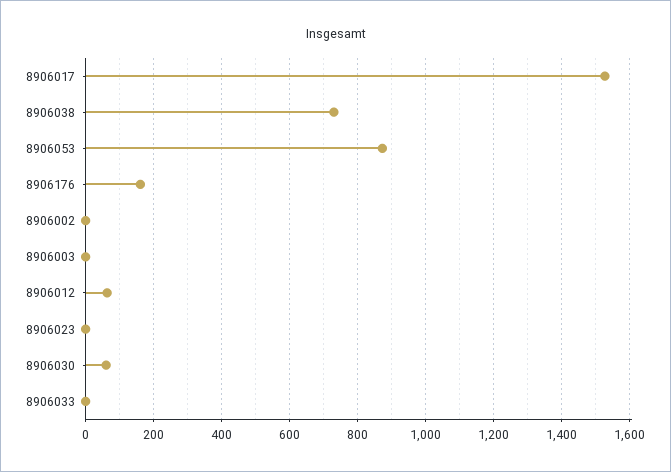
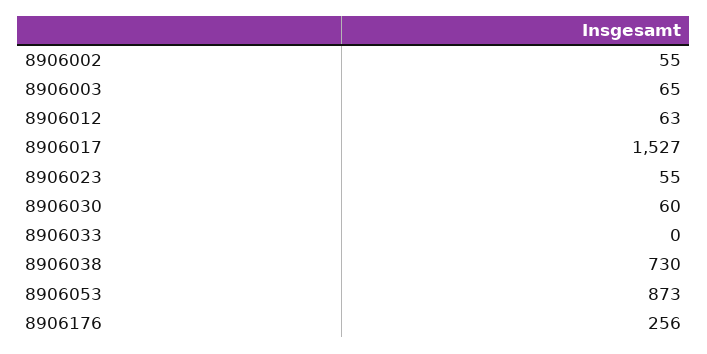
8906176: 160 -> 256
8906002: 0 -> 55
8906003: 0 -> 65
8906023: 0 -> 55

